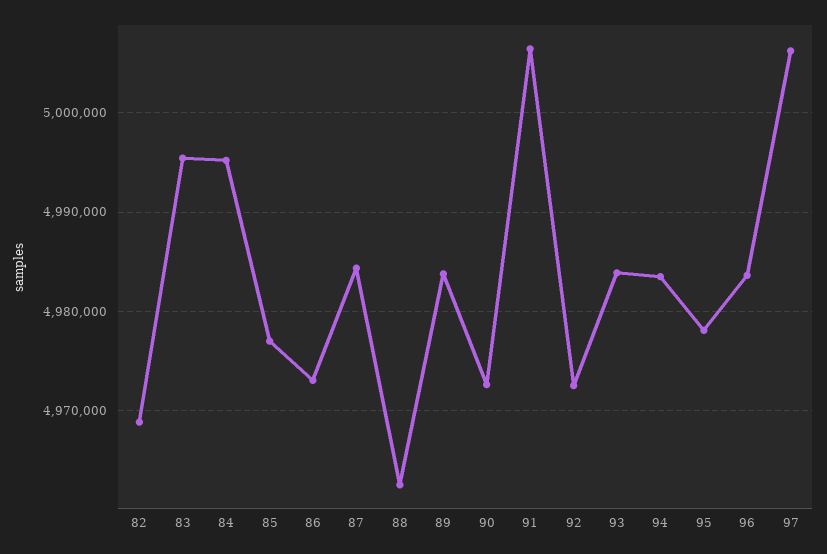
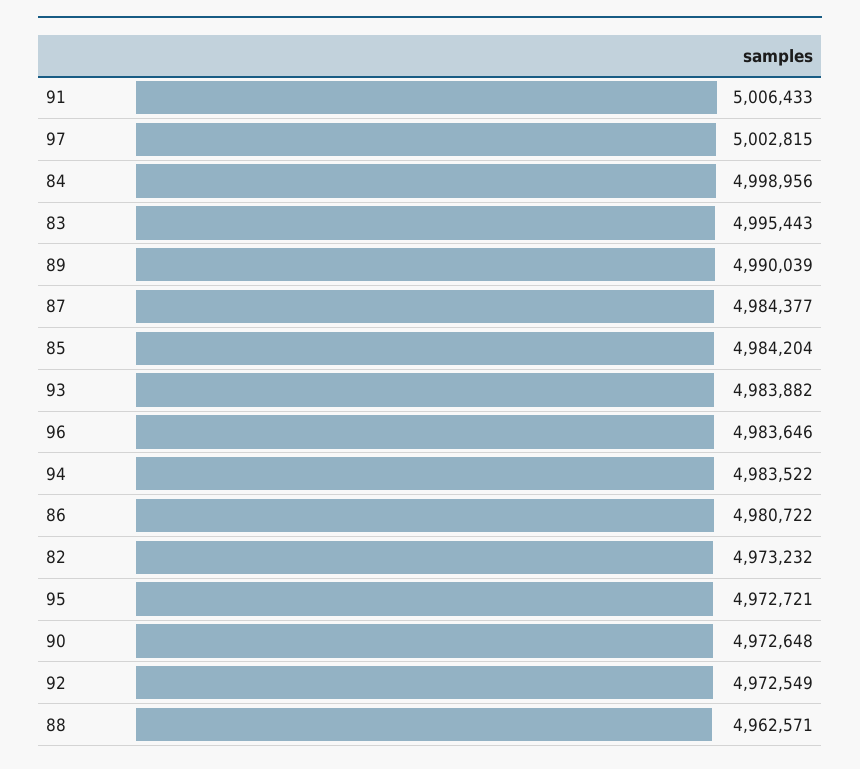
82: 4969000 -> 4973232
84: 4995000 -> 4998956
85: 4977000 -> 4984204
86: 4973000 -> 4980722
89: 4984000 -> 4990039
95: 4978000 -> 4972721
97: 5006000 -> 5002815

